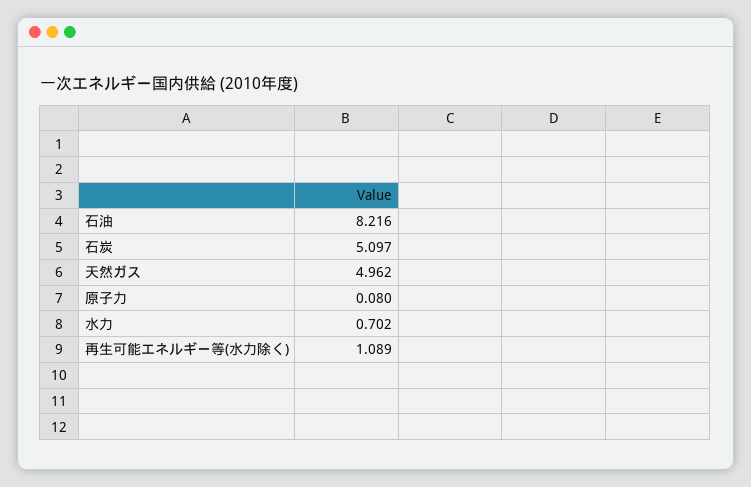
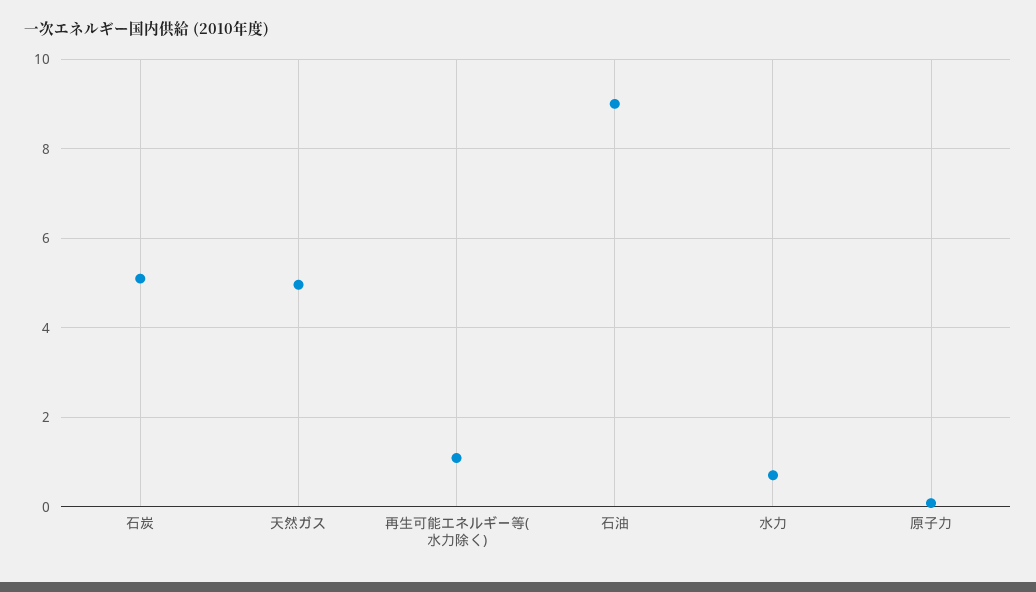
石油: 8.216 -> 9

